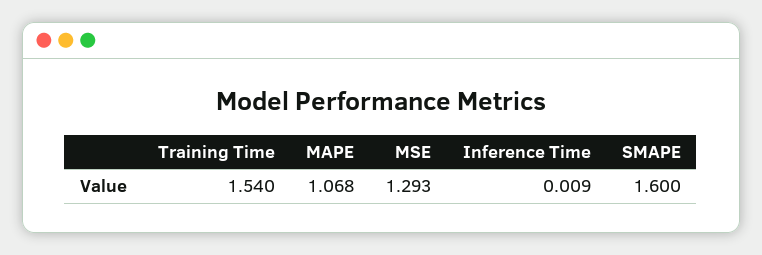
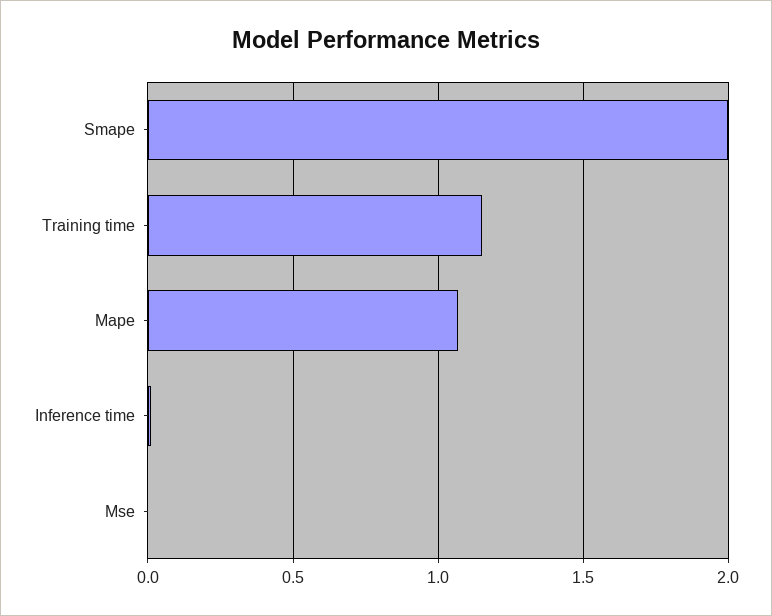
Training Time: 1.54 -> 1.15
MSE: 1.293 -> 0
SMAPE: 1.6 -> 2

